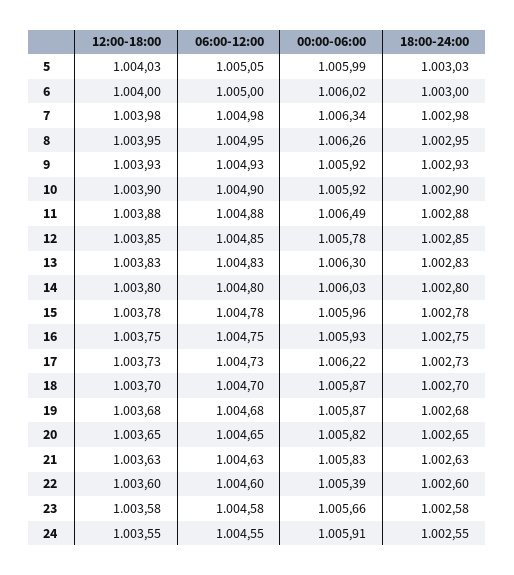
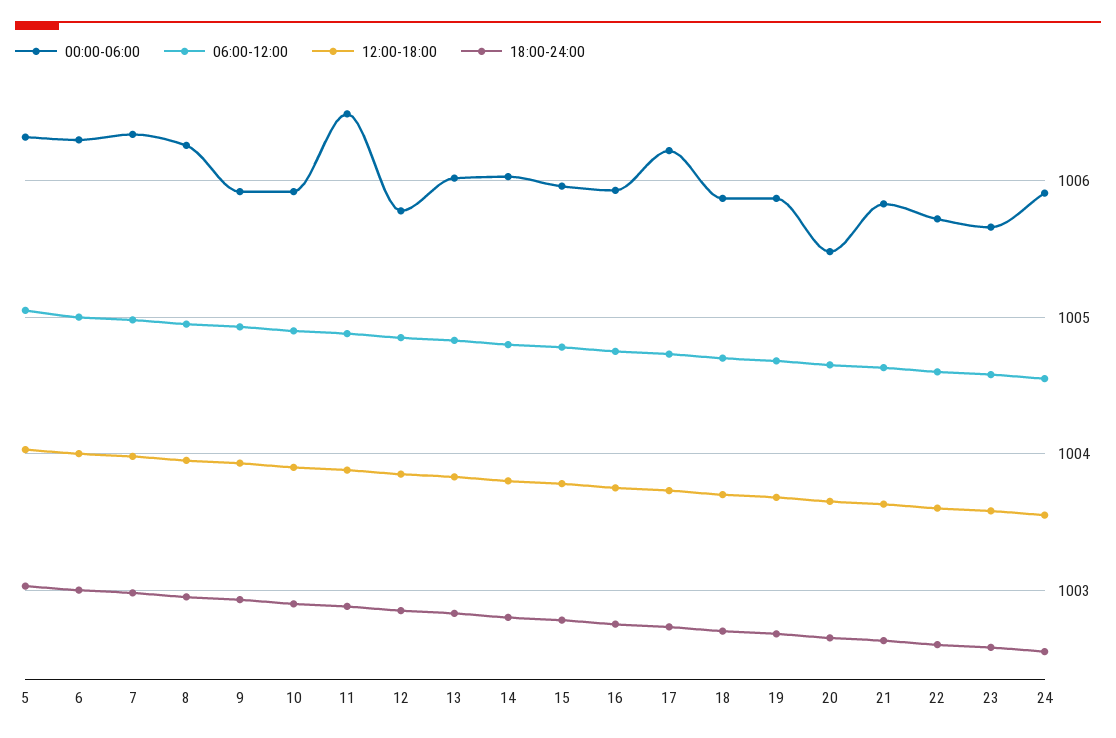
00:00-06:00, 5: 1005.99 -> 1006.3
00:00-06:00, 6: 1006.02 -> 1006.3
00:00-06:00, 13: 1006.3 -> 1006
00:00-06:00, 20: 1005.82 -> 1005.5
00:00-06:00, 22: 1005.39 -> 1005.7

